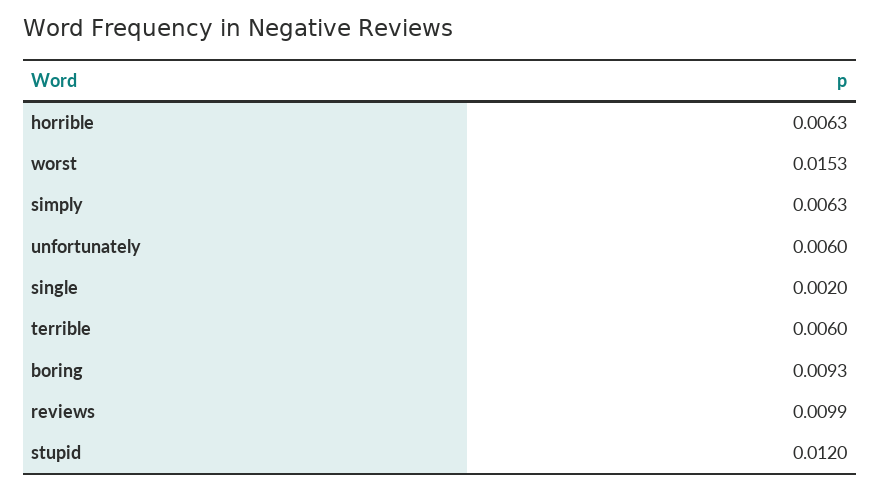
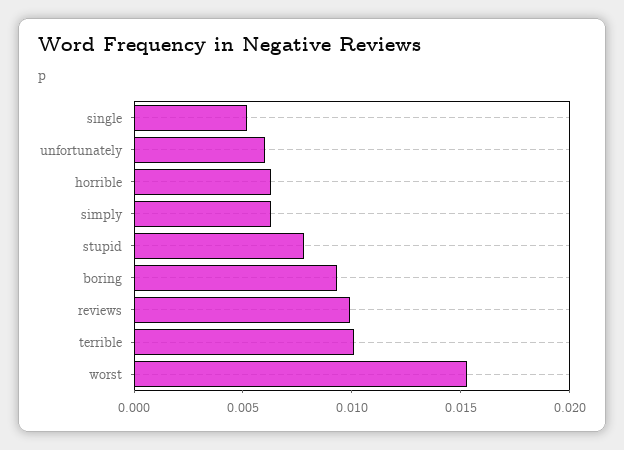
single: 0.002 -> 0.005
terrible: 0.006 -> 0.01
stupid: 0.012 -> 0.008

